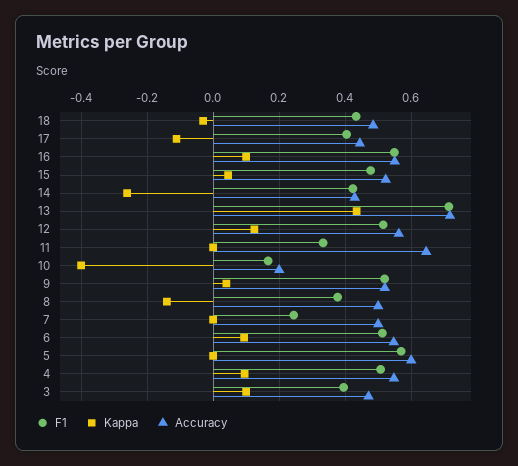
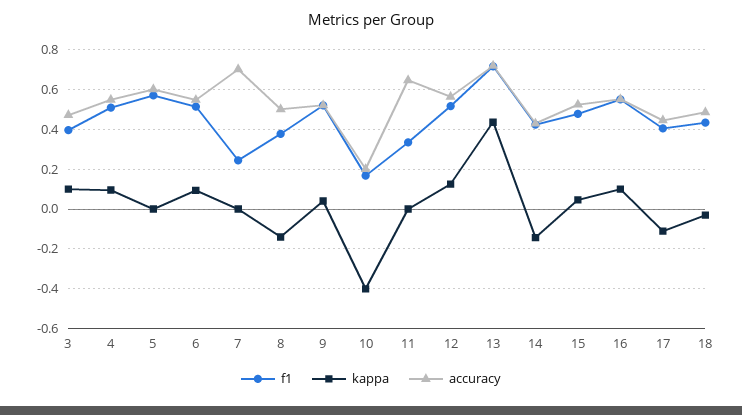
Kappa, 14: -0.26 -> -0.15
Accuracy, 7: 0.5 -> 0.7

